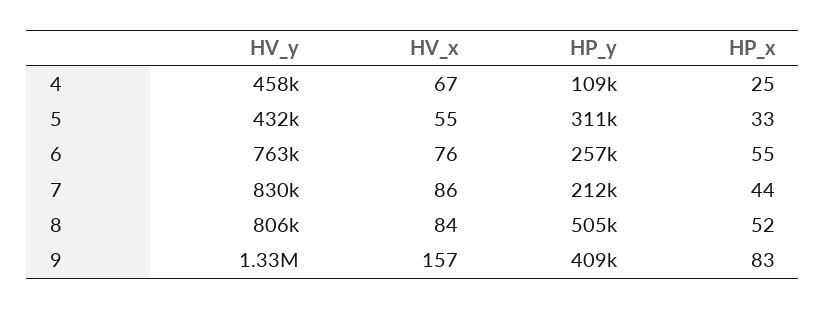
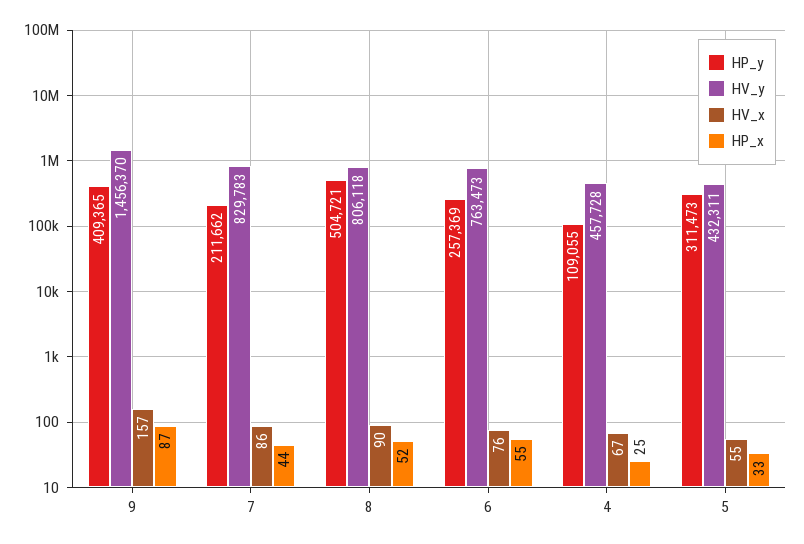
HV_x, 8: 84 -> 90
HV_y, 9: 1330000 -> 1456370
HP_x, 9: 83 -> 87

